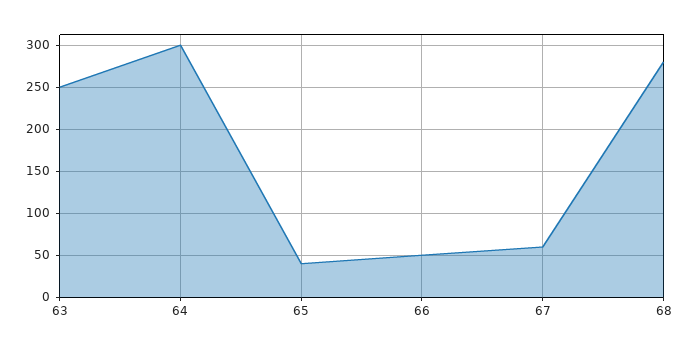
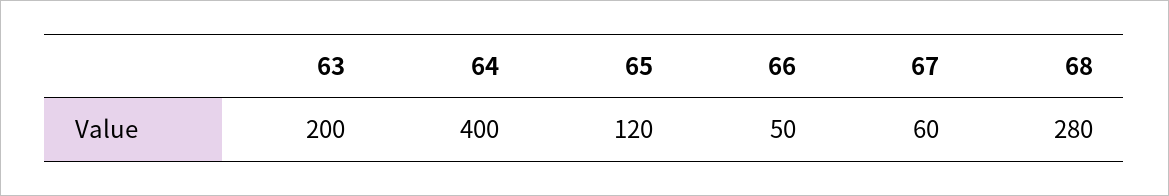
63: 250 -> 200
64: 300 -> 400
65: 40 -> 120

